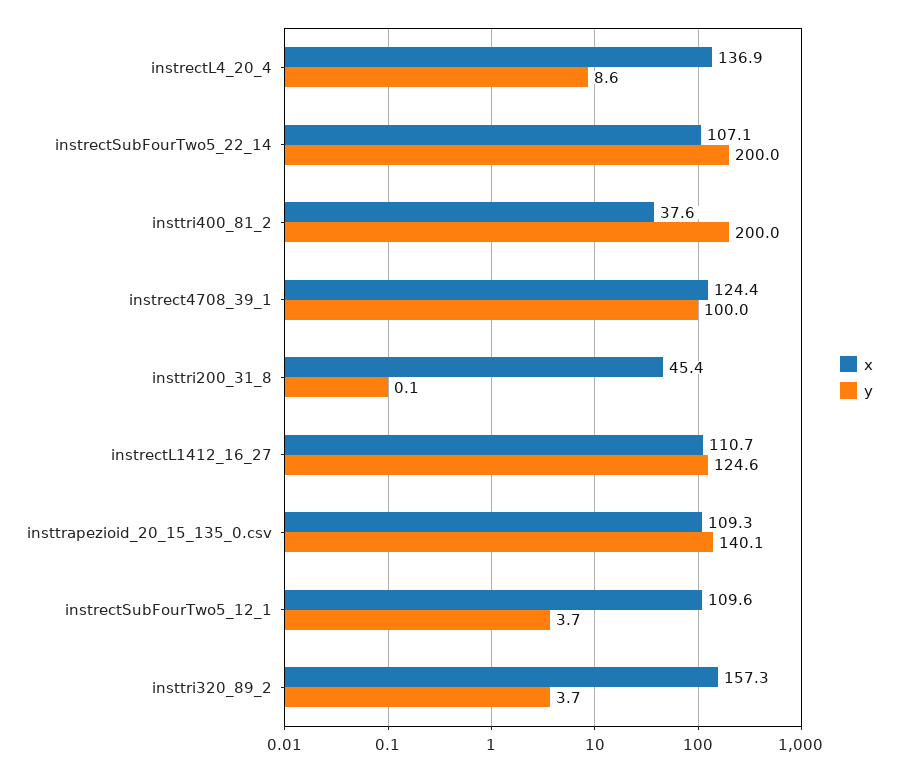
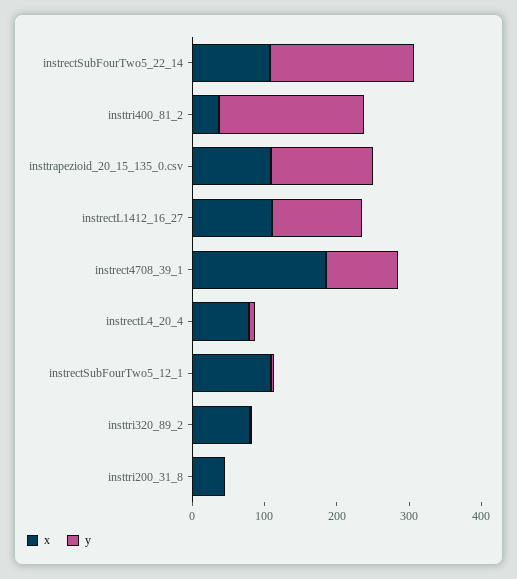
x, instrectL4_20_4: 136.9 -> 80
x, instrect4708_39_1: 124.4 -> 180
x, insttri320_89_2: 157.3 -> 80

